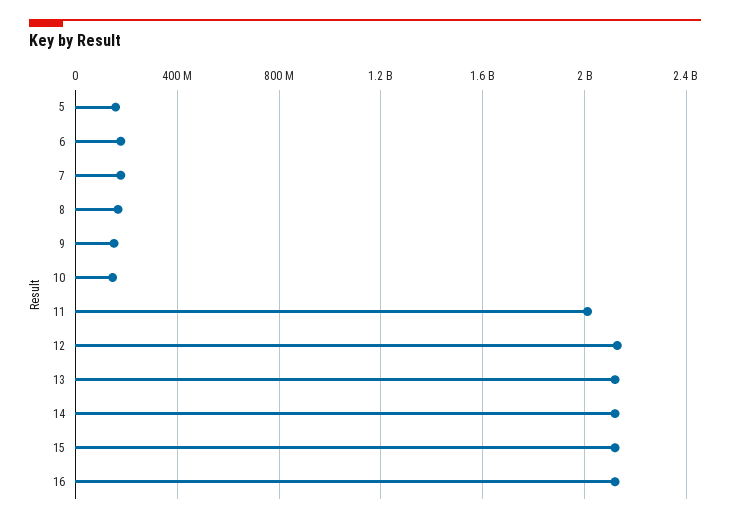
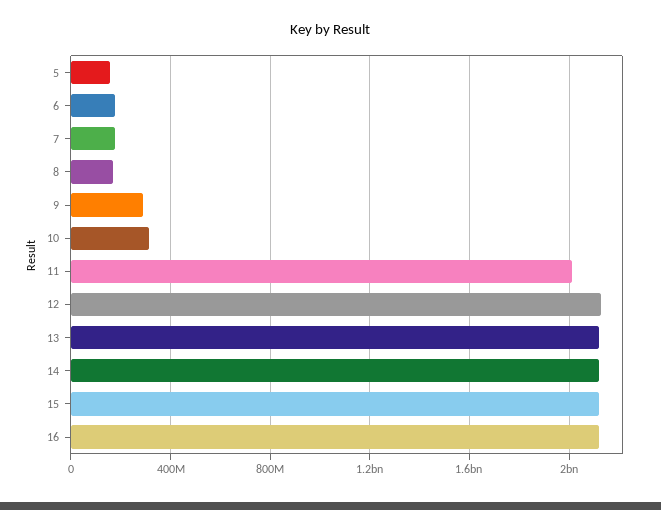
9: 150000000 -> 300000000
10: 150000000 -> 300000000

